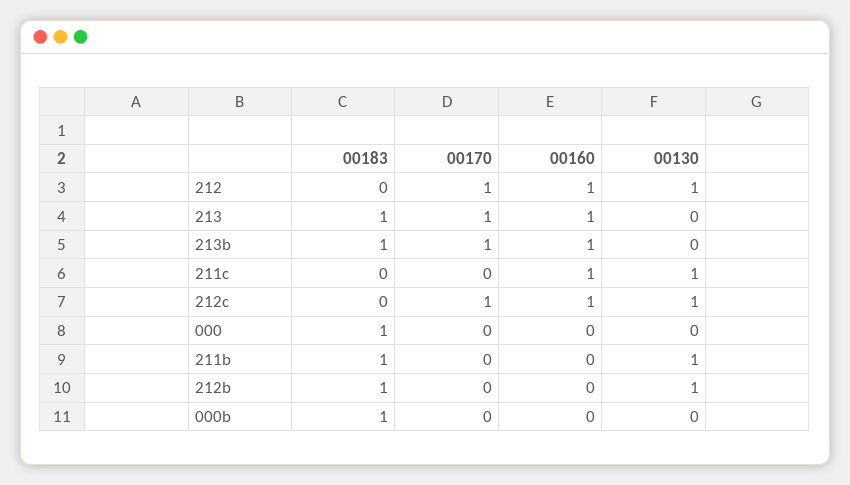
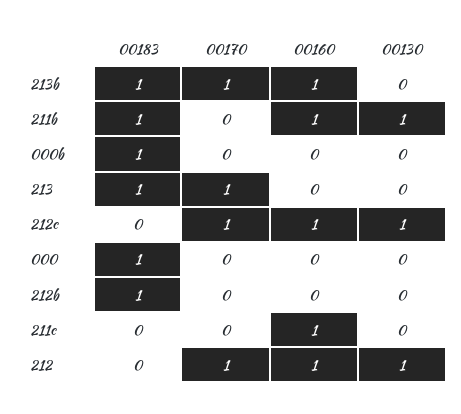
00160, 213: 1 -> 0
00130, 211c: 1 -> 0
00160, 211b: 0 -> 1
00130, 212b: 1 -> 0

